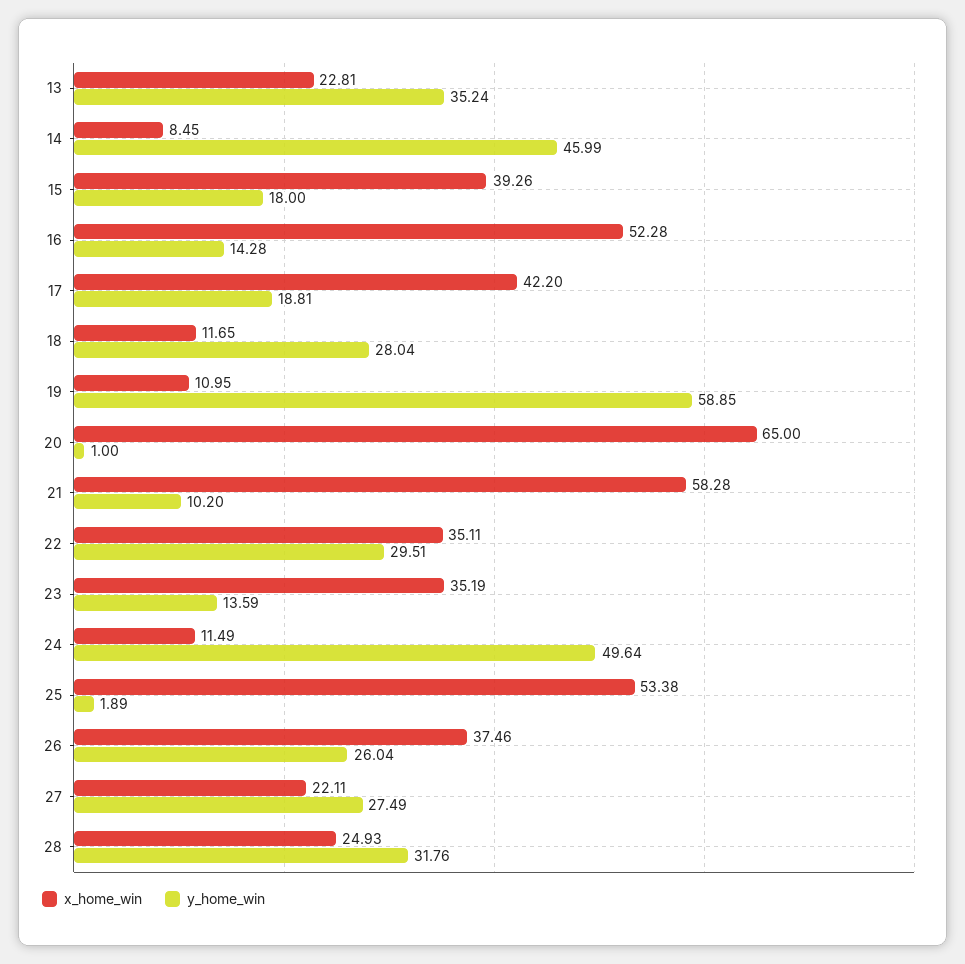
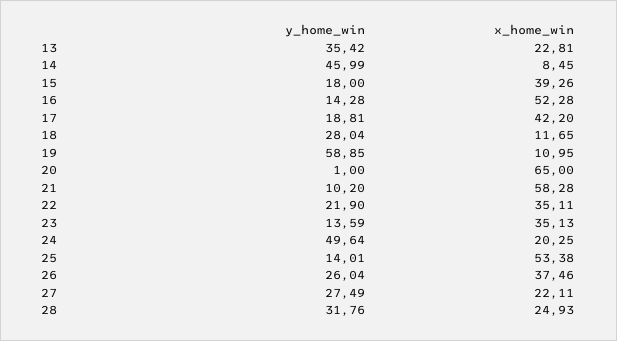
y_home_win, 13: 35.24 -> 35.42
y_home_win, 22: 29.51 -> 21.9
x_home_win, 23: 35.19 -> 35.13
x_home_win, 24: 11.49 -> 20.25
y_home_win, 25: 1.89 -> 14.01

